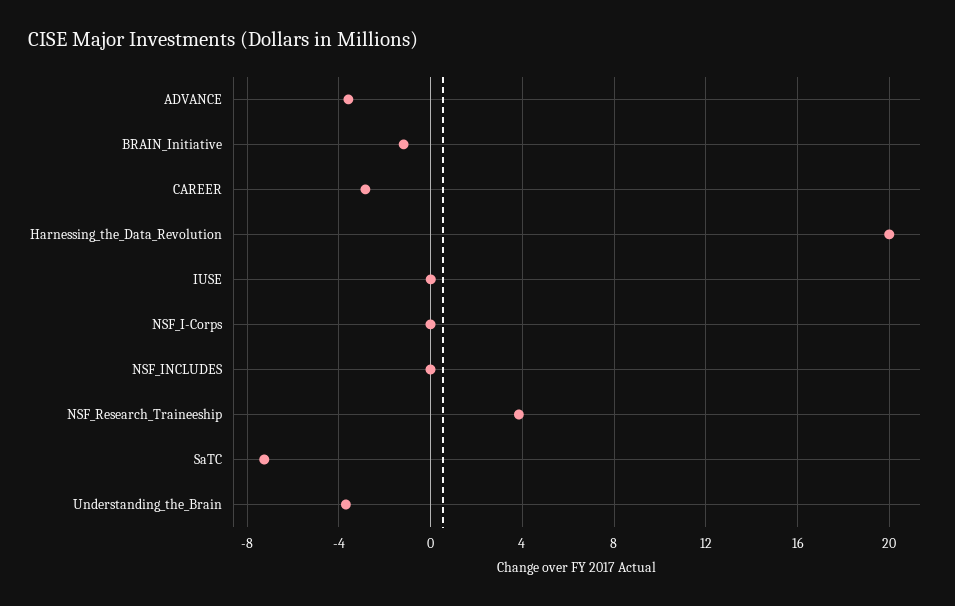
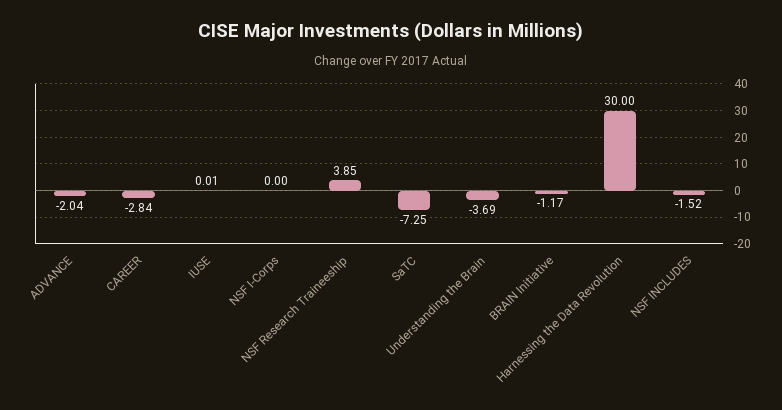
ADVANCE: -3.5 -> -2.04
Harnessing_the_Data_Revolution: 20 -> 30
NSF_INCLUDES: 0 -> -1.52

